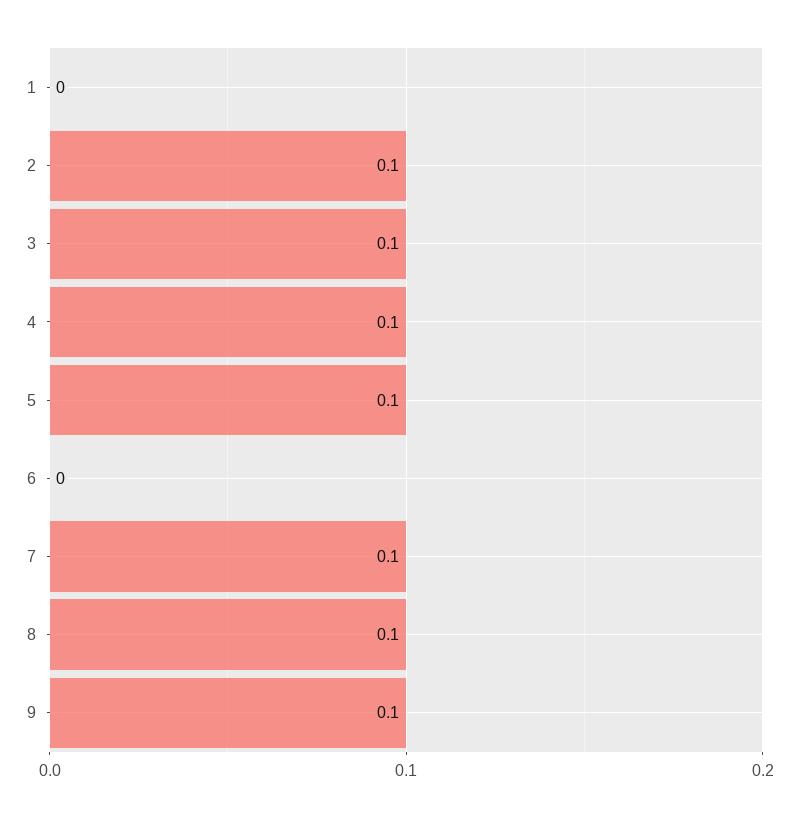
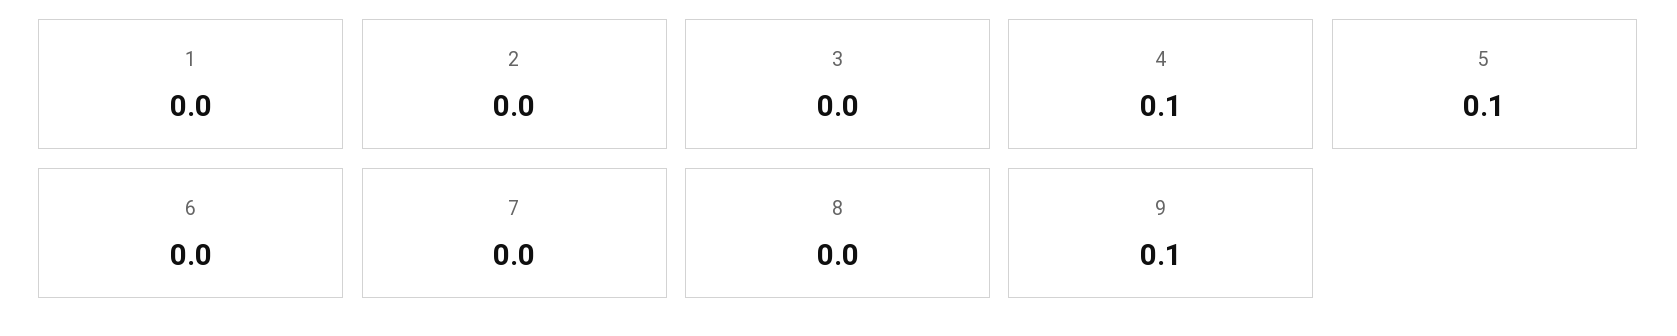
2: 0.1 -> 0
3: 0.1 -> 0
7: 0.1 -> 0
8: 0.1 -> 0

